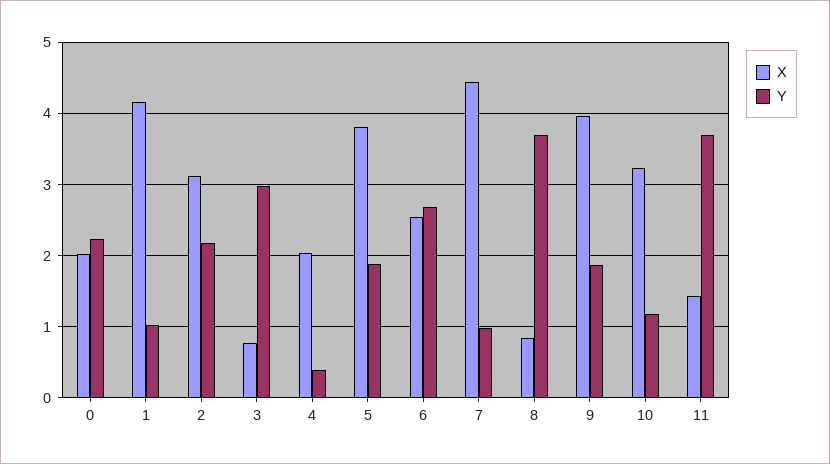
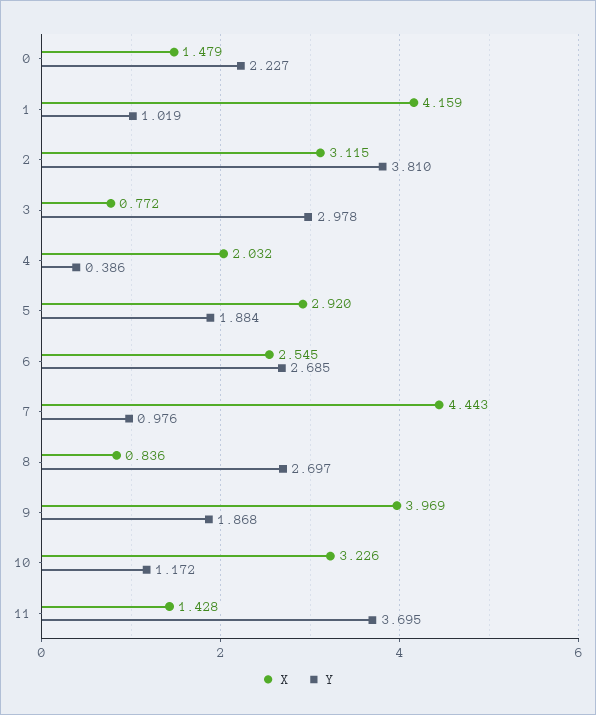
X, 0: 2 -> 1.479
Y, 2: 2.2 -> 3.81
X, 5: 3.8 -> 2.92
Y, 8: 3.7 -> 2.697

